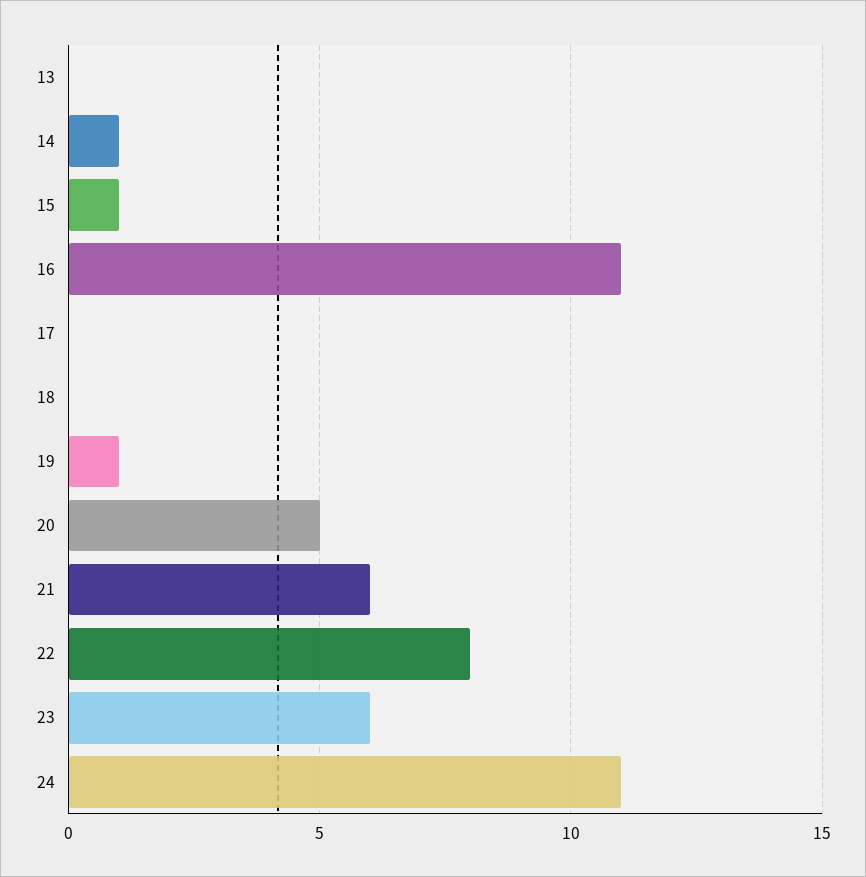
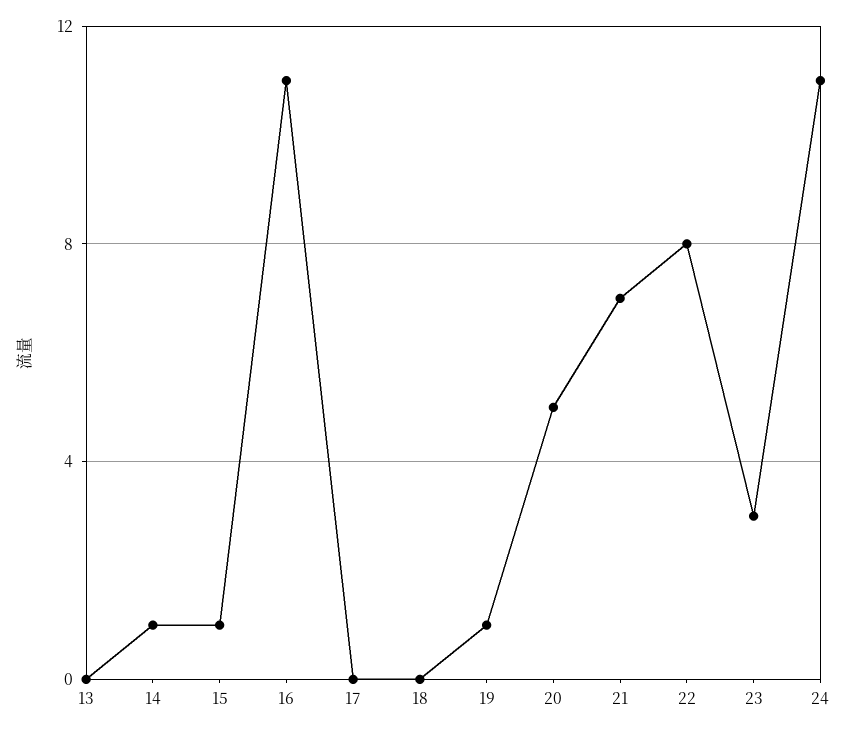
21: 6 -> 7
23: 6 -> 3

